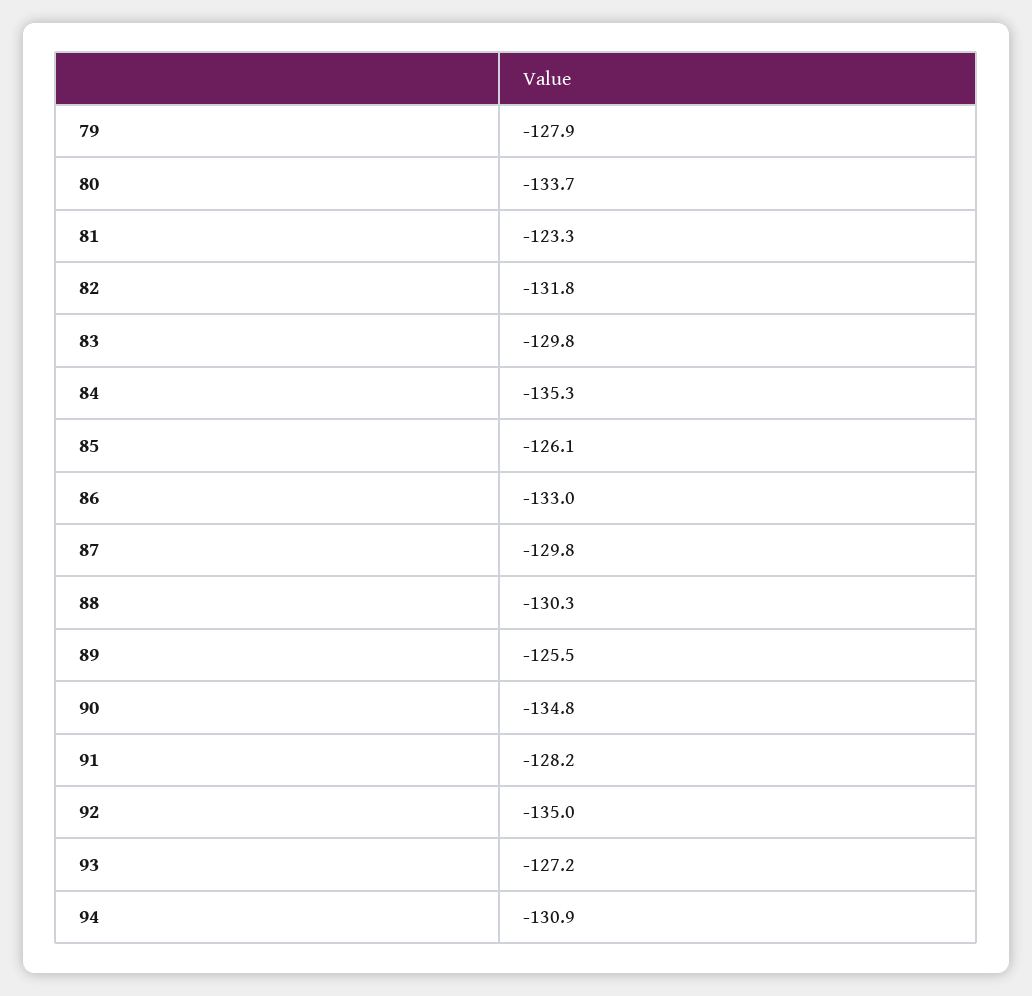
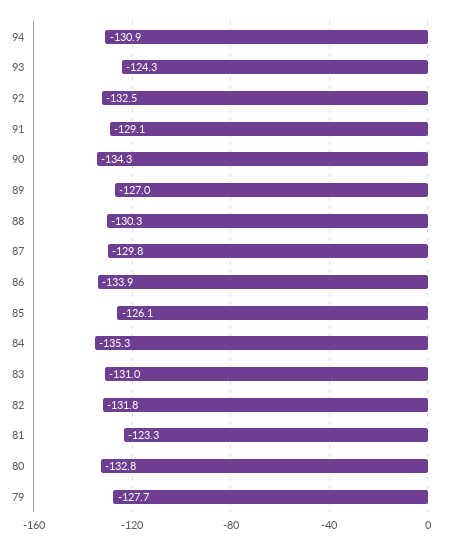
79: -127.9 -> -127.7
80: -133.7 -> -132.8
83: -129.8 -> -131
86: -133 -> -133.9
89: -125.5 -> -127
90: -134.8 -> -134.3
91: -128.2 -> -129.1
92: -135 -> -132.5
93: -127.2 -> -124.3

